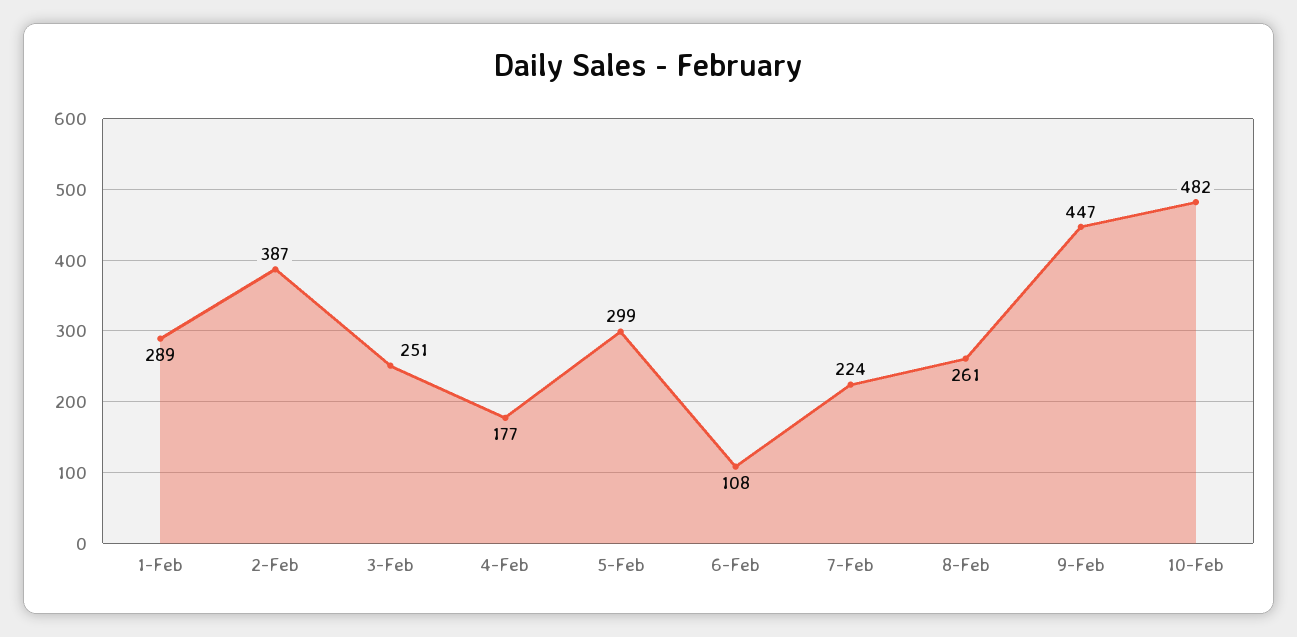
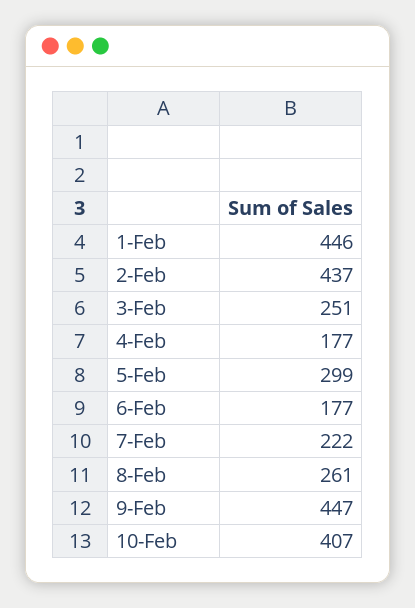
1-Feb: 289 -> 446
2-Feb: 387 -> 437
6-Feb: 108 -> 177
7-Feb: 224 -> 222
10-Feb: 482 -> 407

